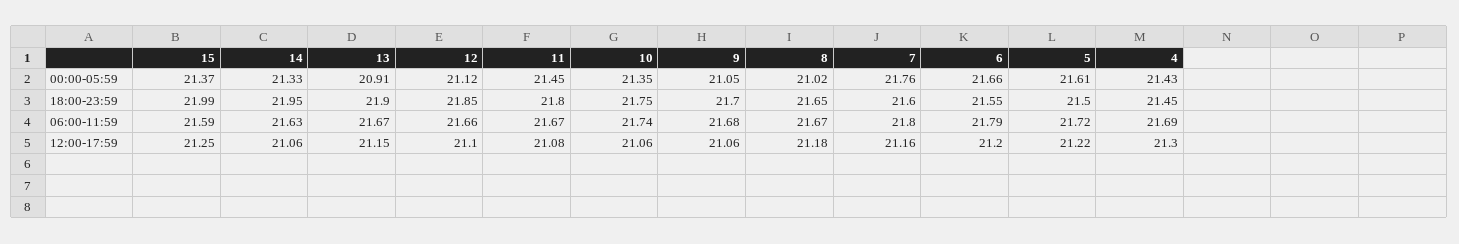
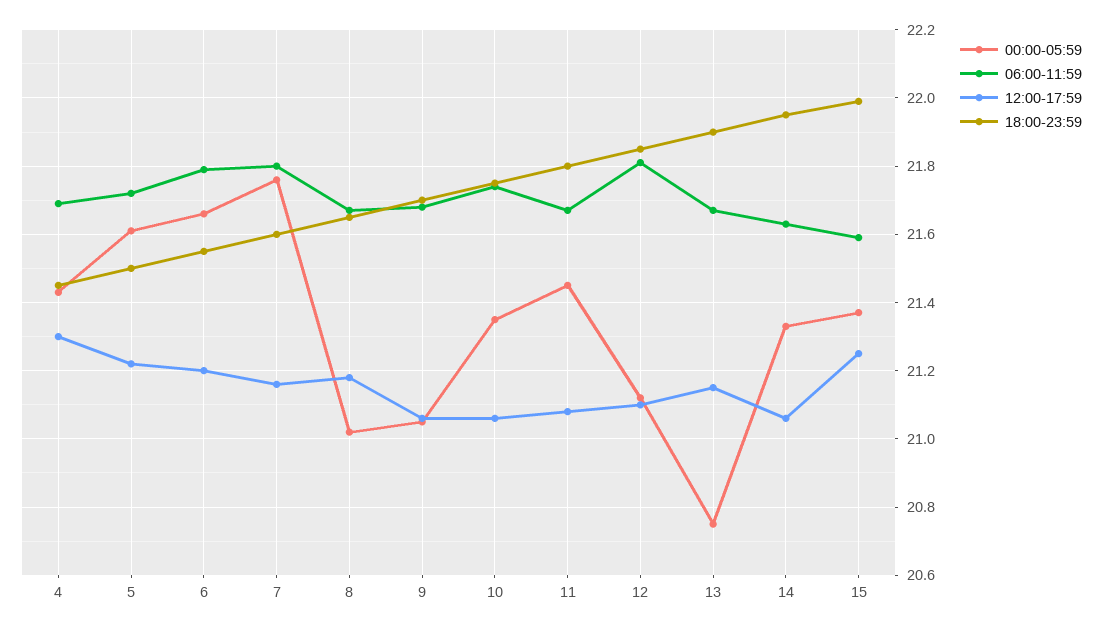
00:00-05:59, 13: 20.91 -> 20.75
06:00-11:59, 12: 21.66 -> 21.8

